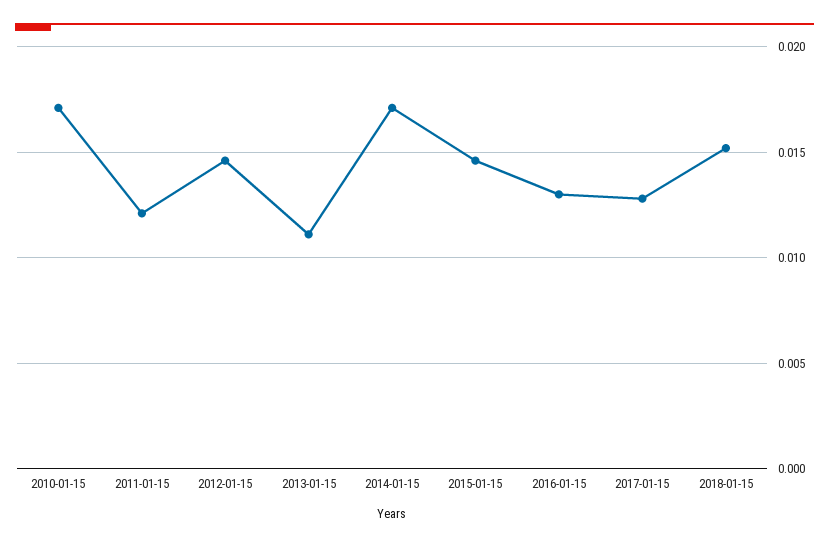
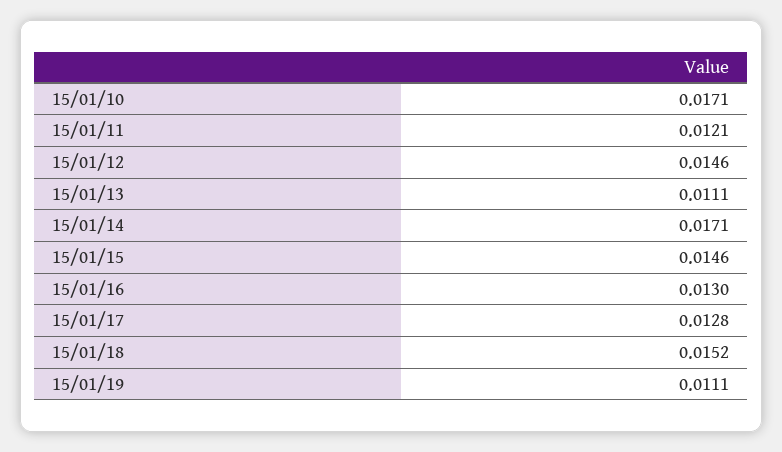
15/01/19: none -> 0.0111

